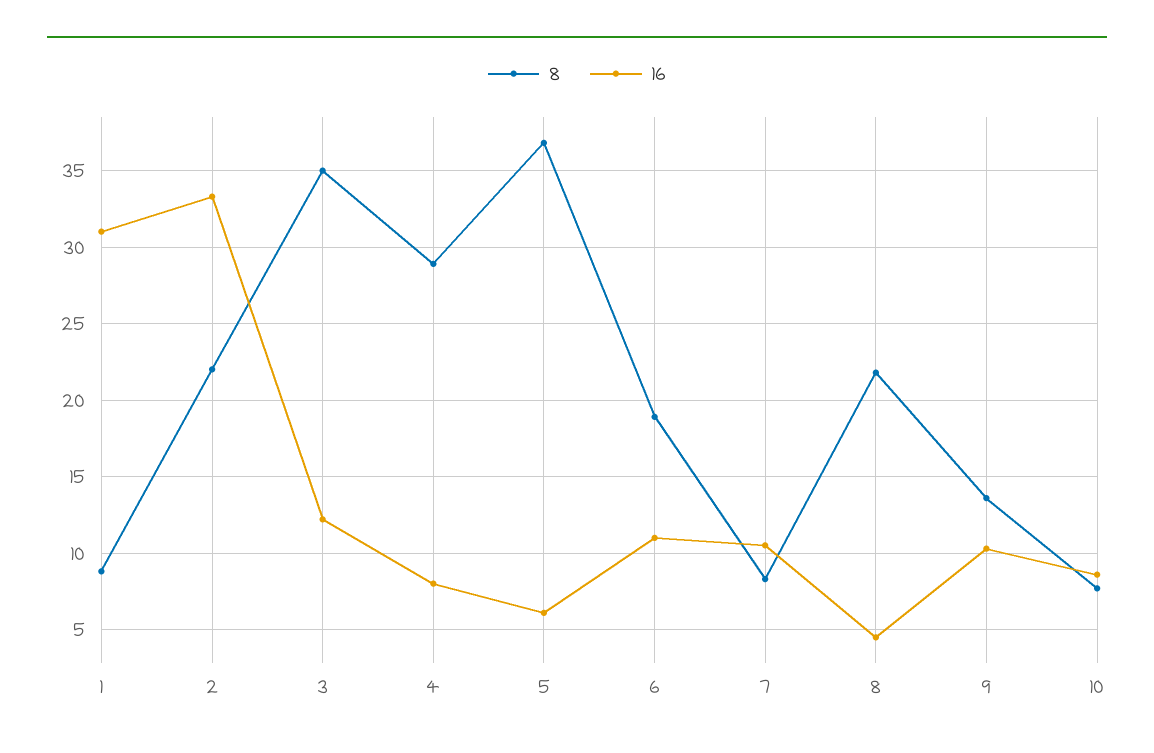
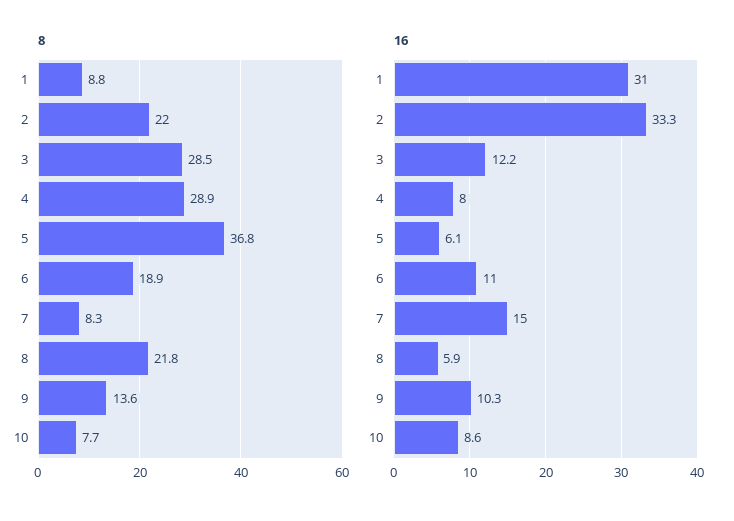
8, 3: 35 -> 28.5
16, 7: 10.5 -> 15
16, 8: 4.5 -> 5.9

